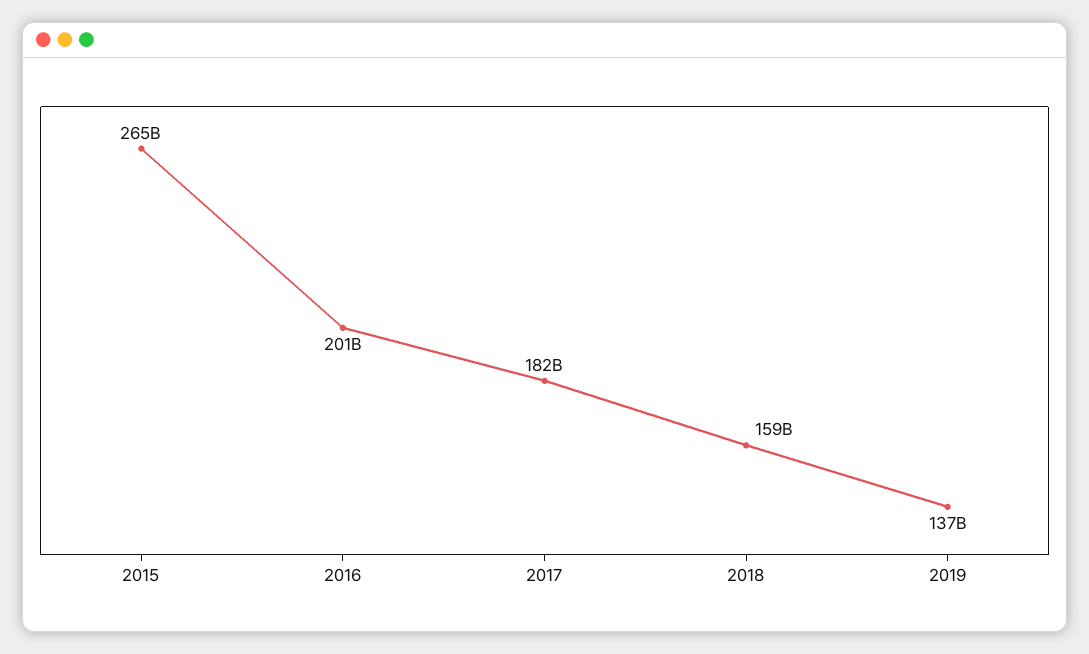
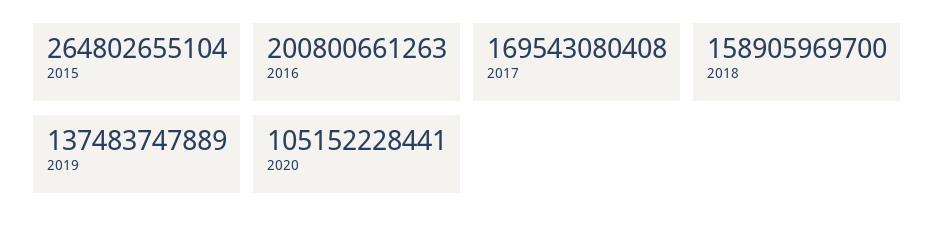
2017: 182000000000 -> 169543080408
2020: none -> 105152228441

